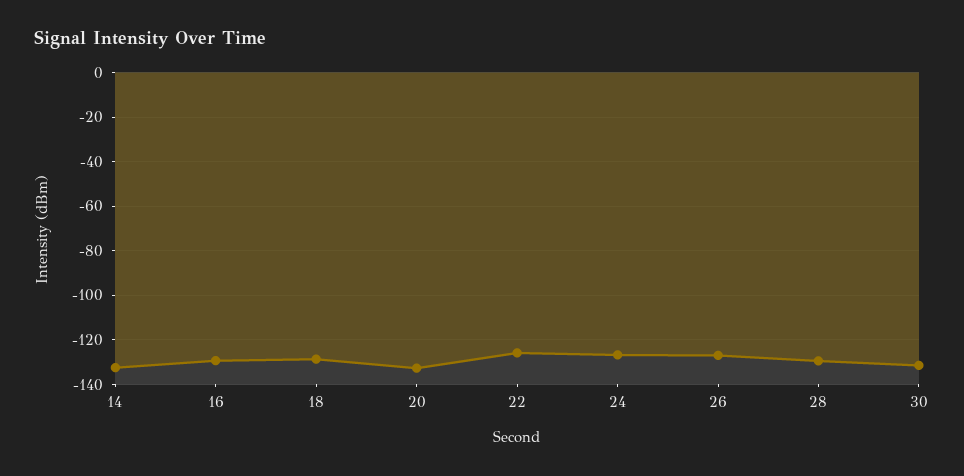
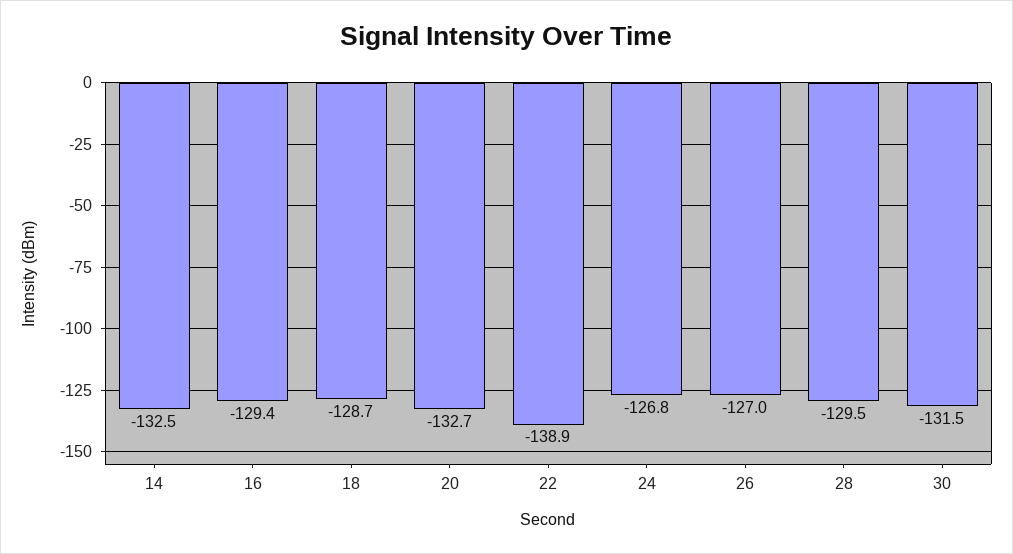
22: -125 -> -138.9

